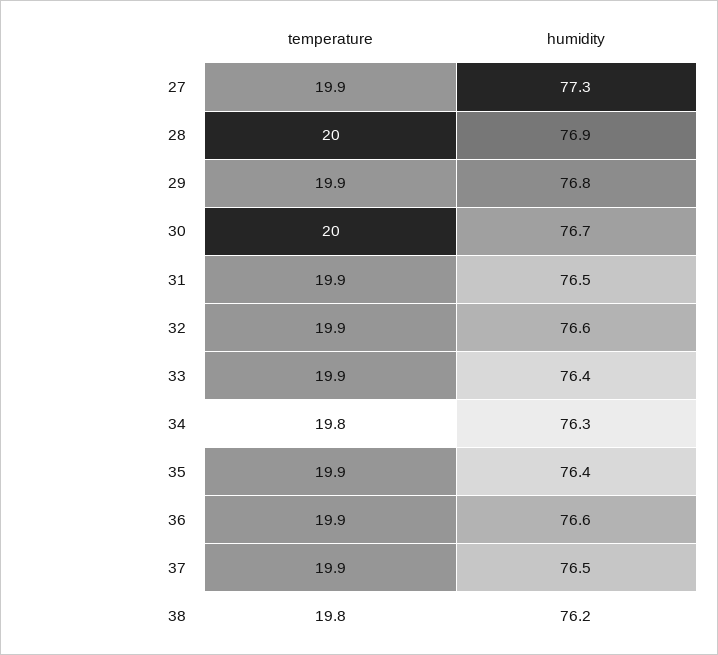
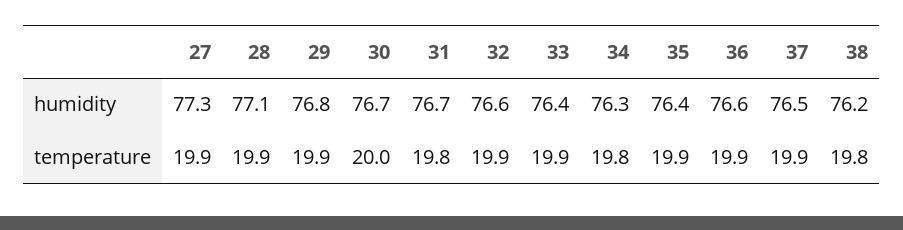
temperature, 28: 20 -> 19.9
humidity, 28: 76.9 -> 77.1
temperature, 31: 19.9 -> 19.8
humidity, 31: 76.5 -> 76.7

